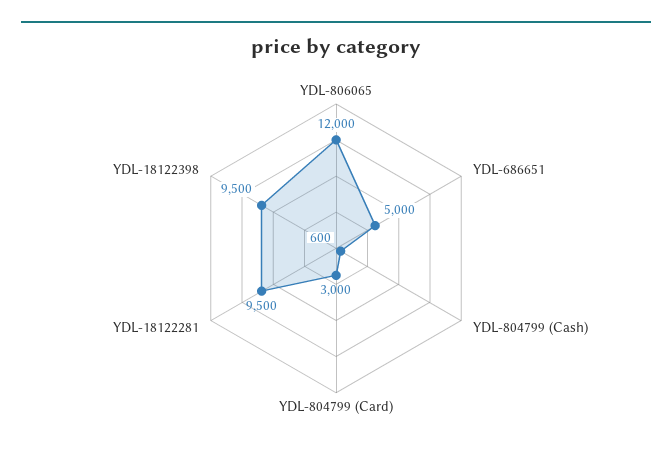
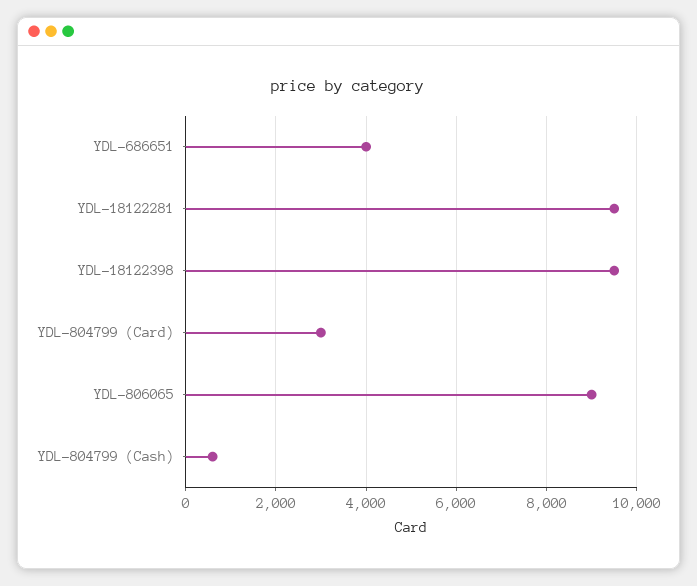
YDL-806065: 12000 -> 9000
YDL-686651: 5000 -> 4000

